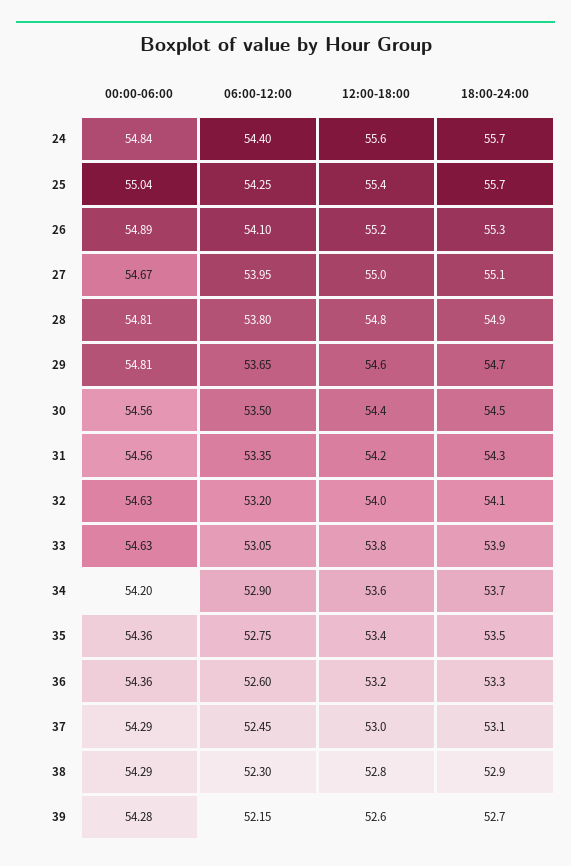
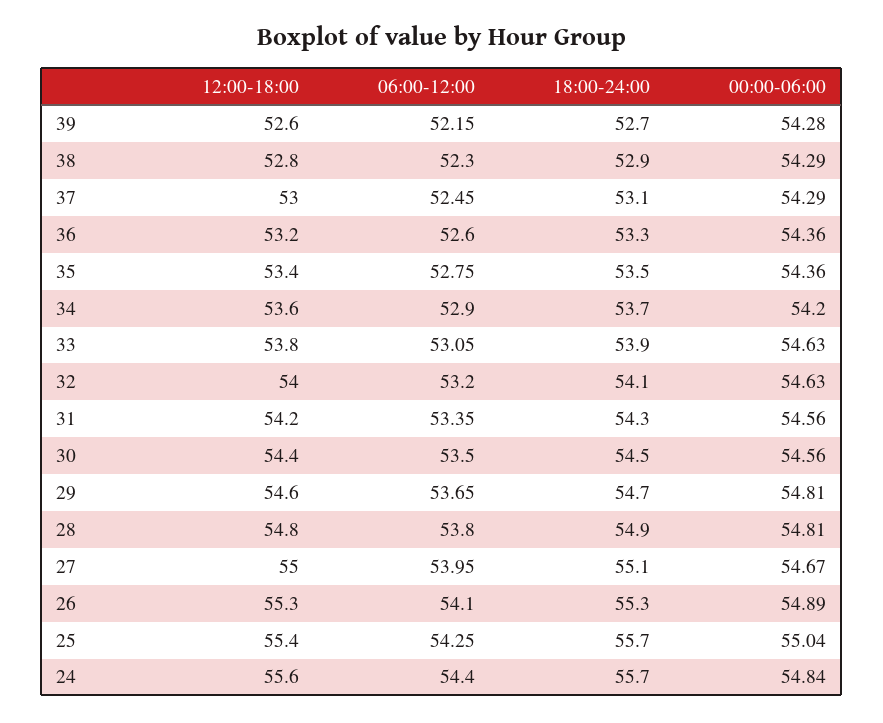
12:00-18:00, 26: 55.2 -> 55.3

